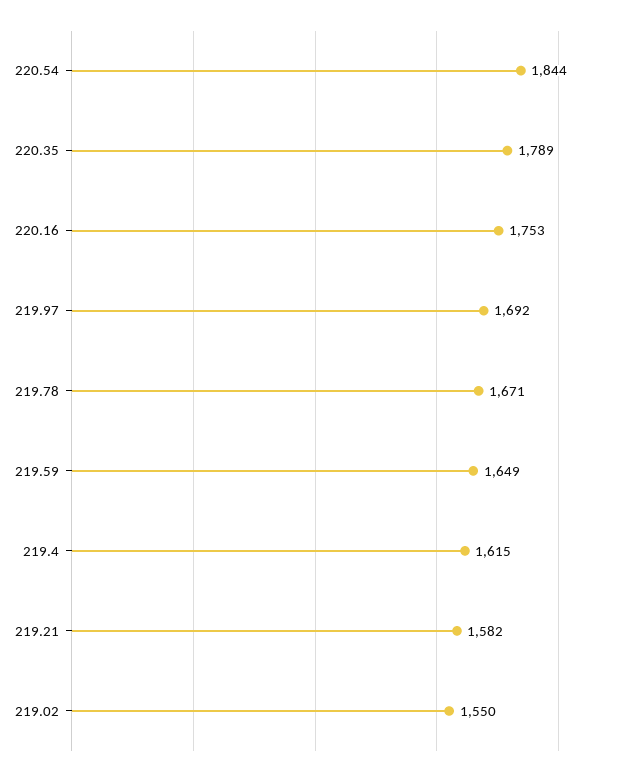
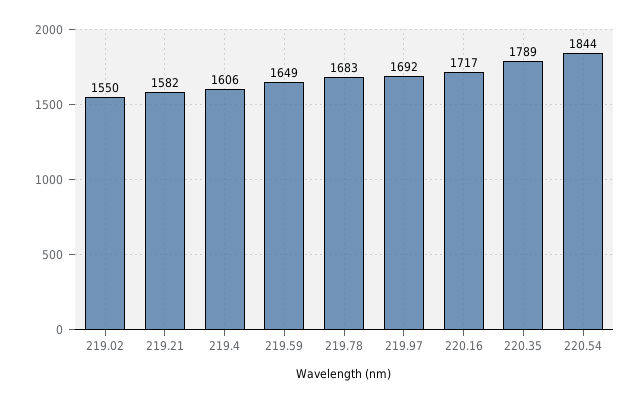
220.16: 1753 -> 1717
219.78: 1671 -> 1683
219.4: 1615 -> 1606

